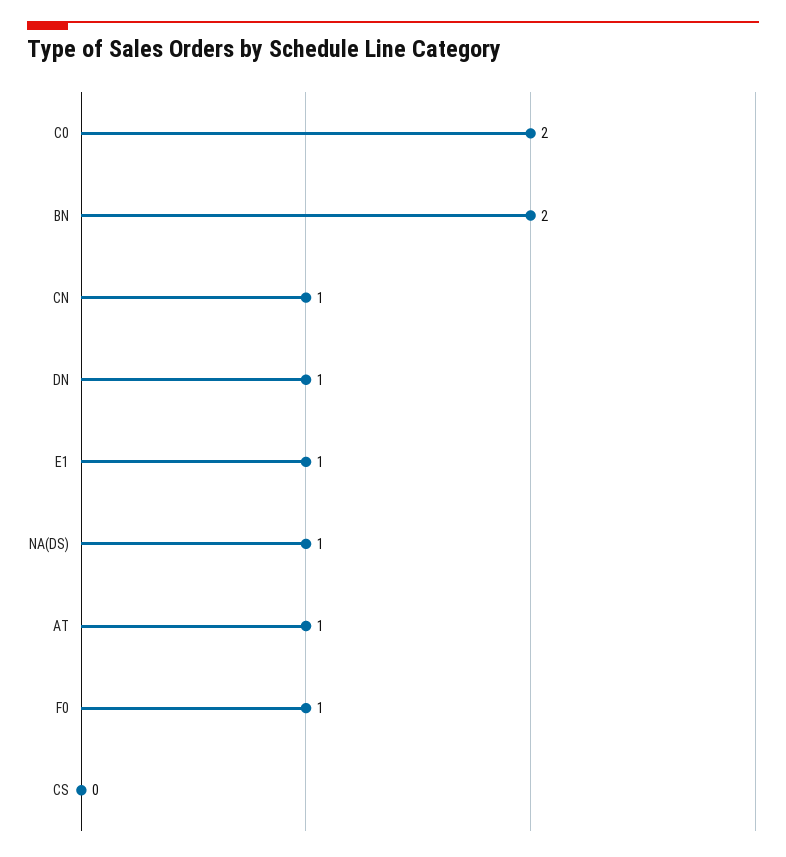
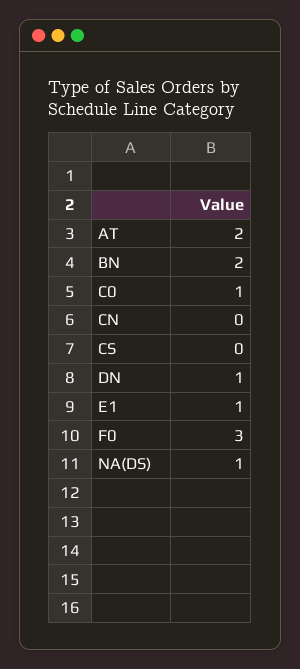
C0: 2 -> 1
CN: 1 -> 0
AT: 1 -> 2
F0: 1 -> 3

